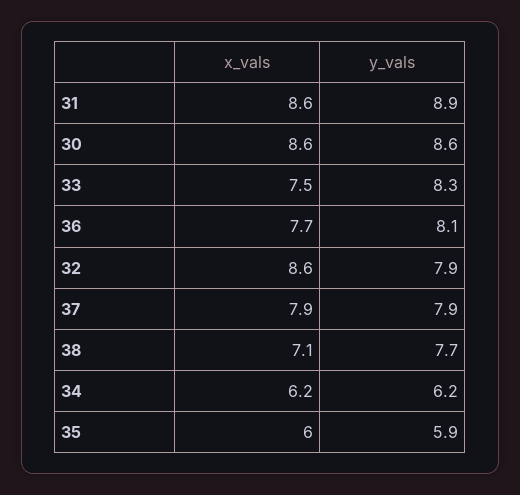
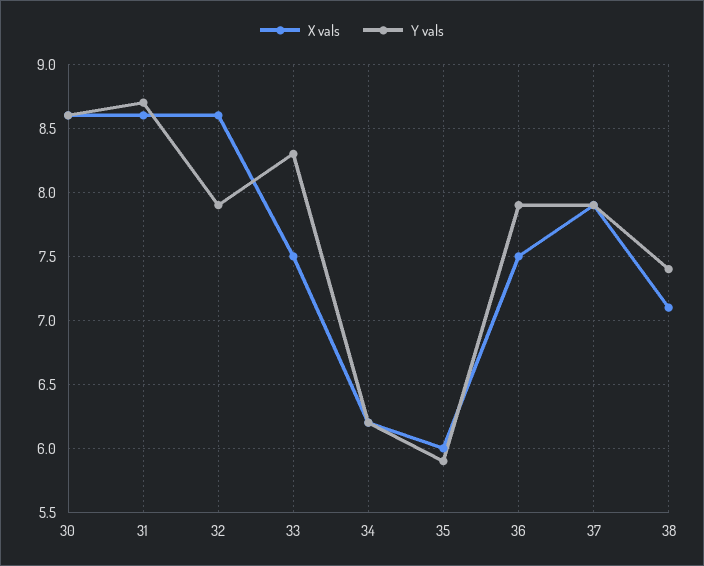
y_vals, 31: 8.9 -> 8.7
x_vals, 36: 7.7 -> 7.5
y_vals, 36: 8.1 -> 7.9
y_vals, 38: 7.7 -> 7.4

